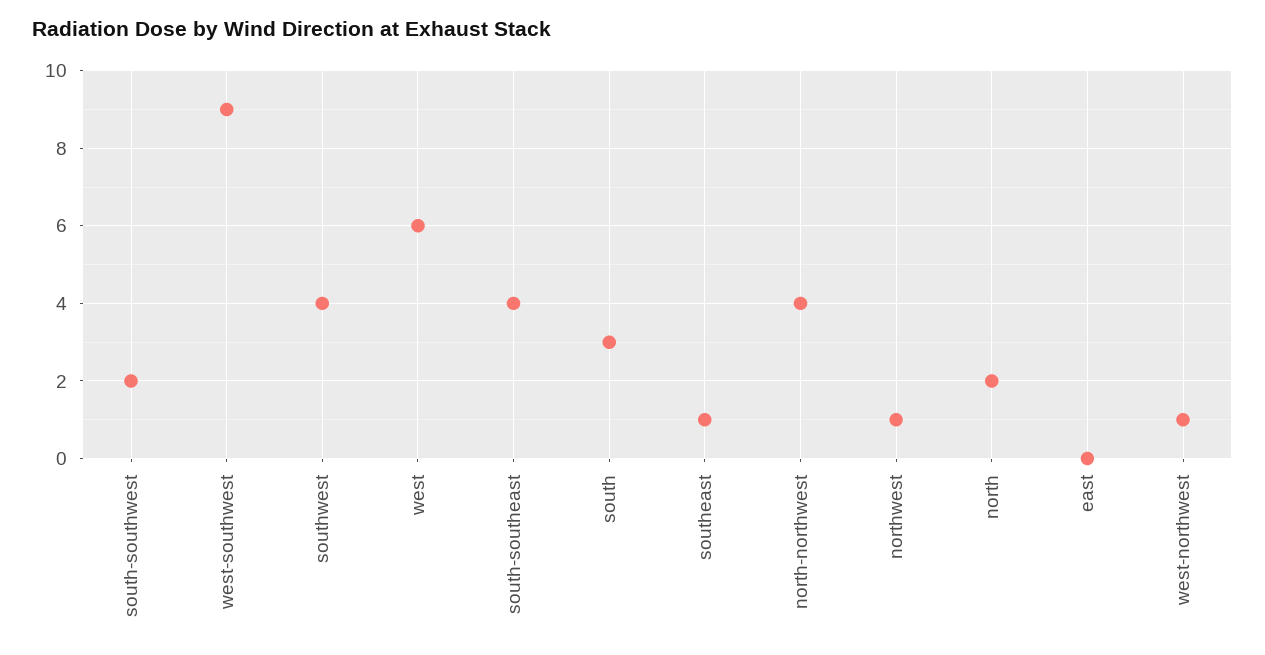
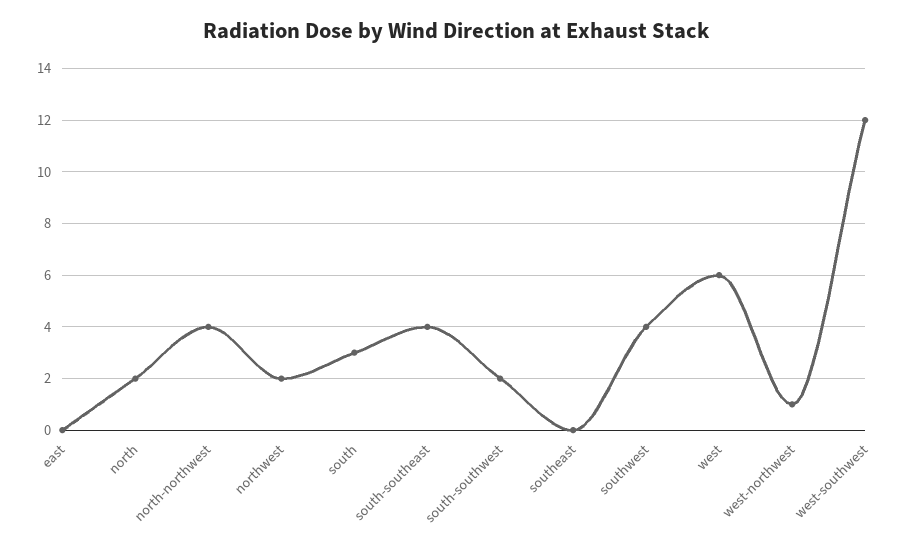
west-southwest: 9 -> 12
southeast: 1 -> 0
northwest: 1 -> 2

